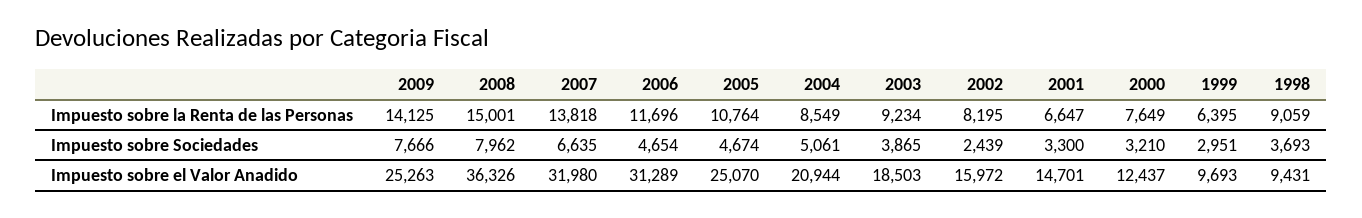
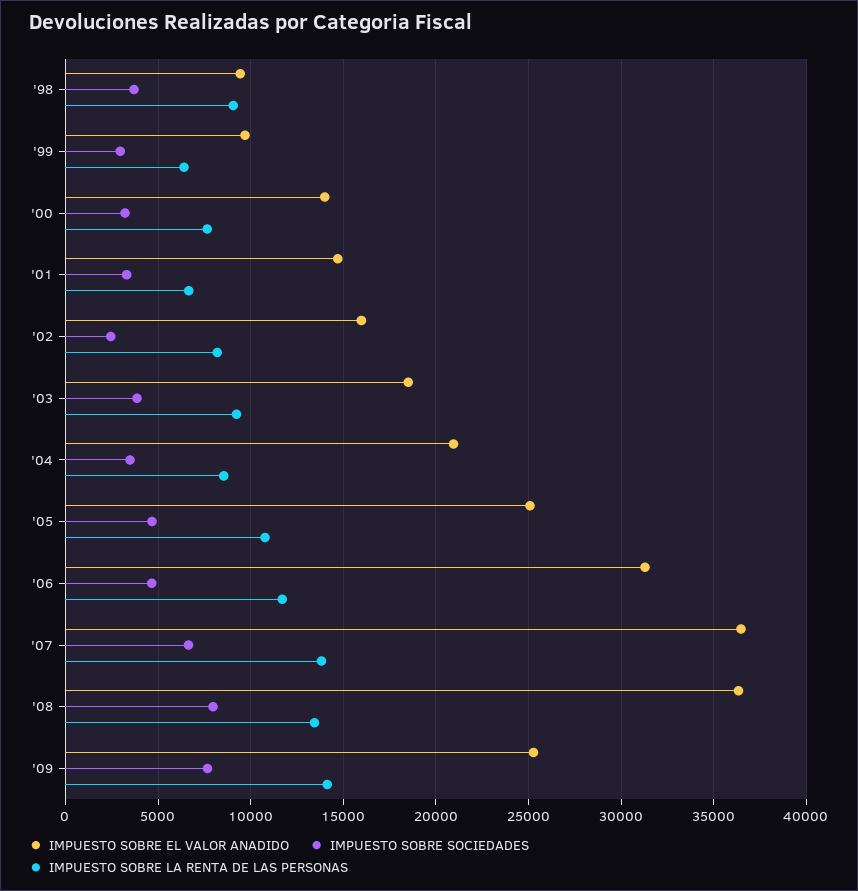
Impuesto sobre la Renta de las Personas, 2008: 15001 -> 13500
Impuesto sobre Sociedades, 2004: 5061 -> 3500
Impuesto sobre el Valor Anadido, 2007: 31980 -> 36500
Impuesto sobre el Valor Anadido, 2000: 12437 -> 14000

